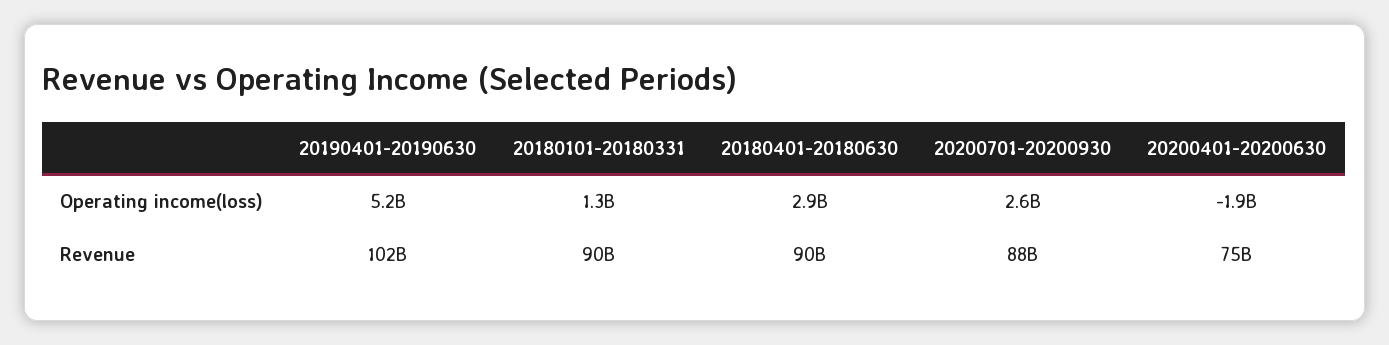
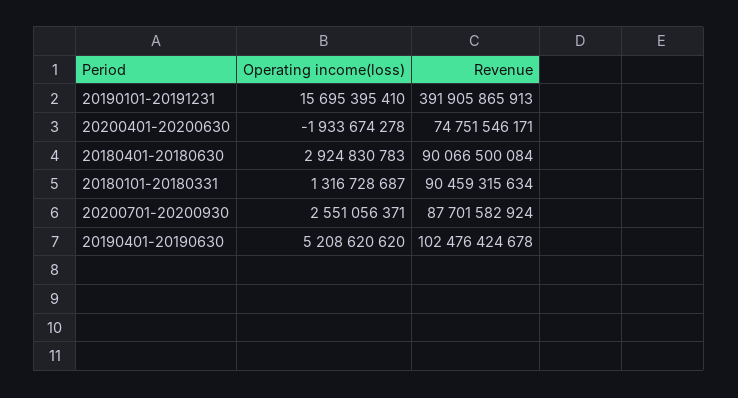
20190101-20191231, Operating income(loss): none -> 15695395410
20190101-20191231, Revenue: none -> 391905865913

